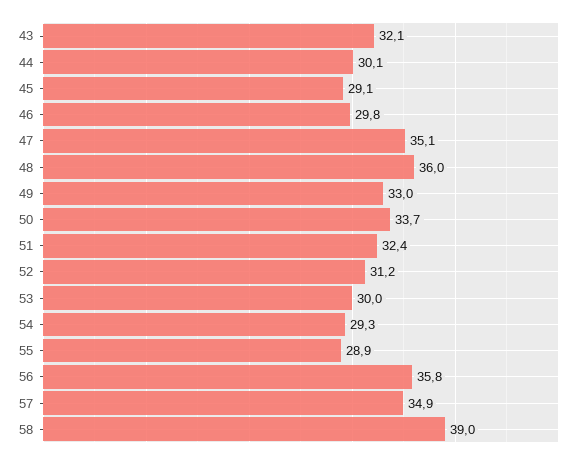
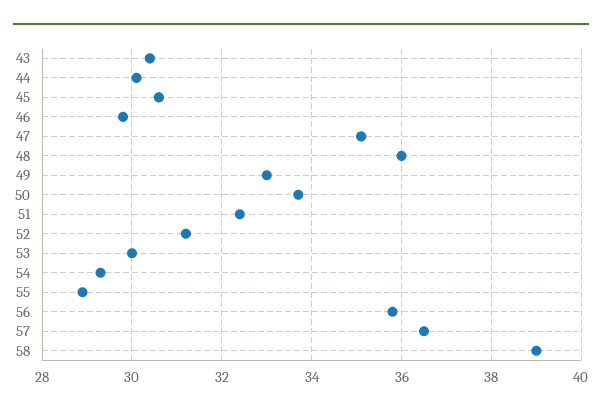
43: 32.1 -> 30.5
45: 29.1 -> 30.5
57: 34.9 -> 36.5

